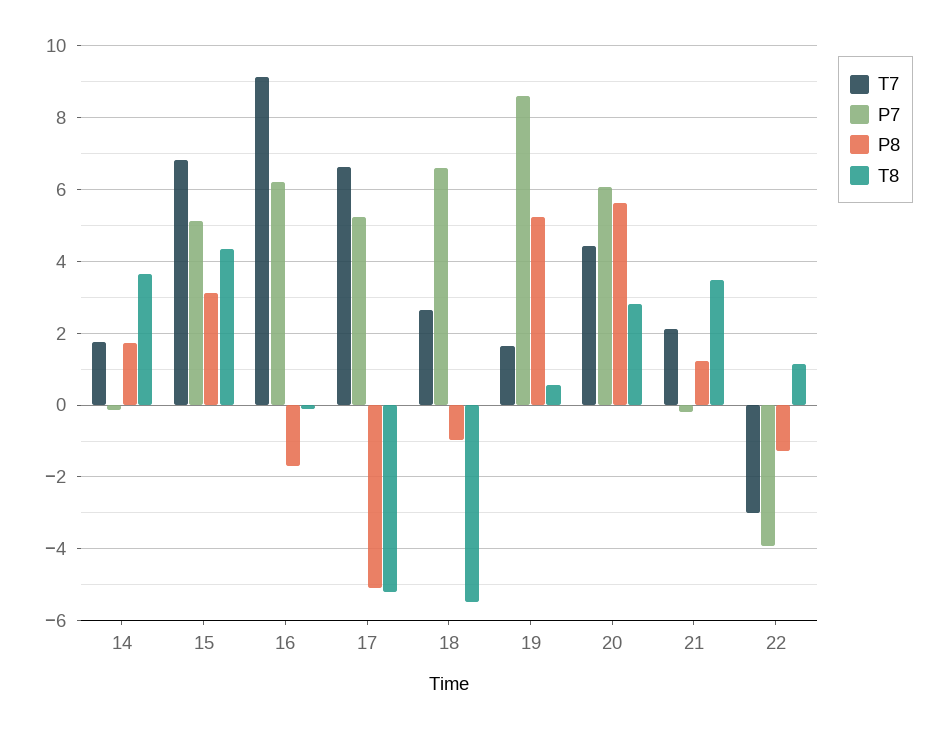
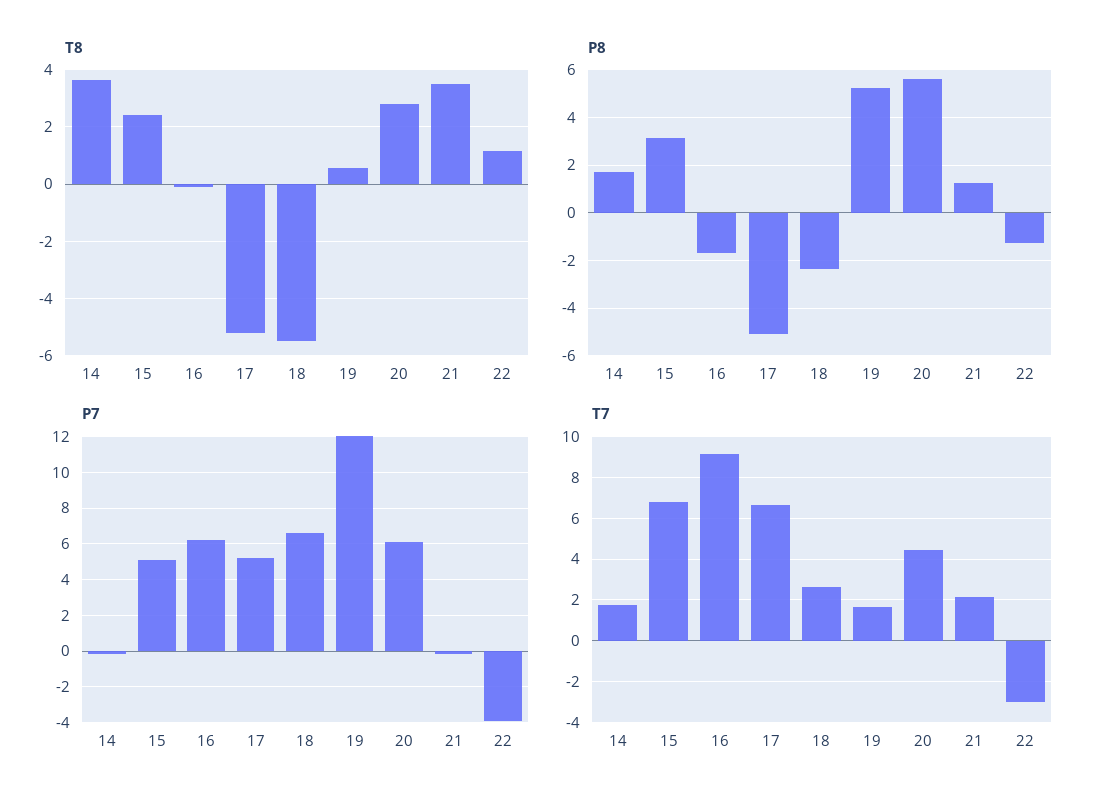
T8, 15: 4.4 -> 2.5
P8, 18: -1 -> -2.5
P7, 19: 8.6 -> 12

